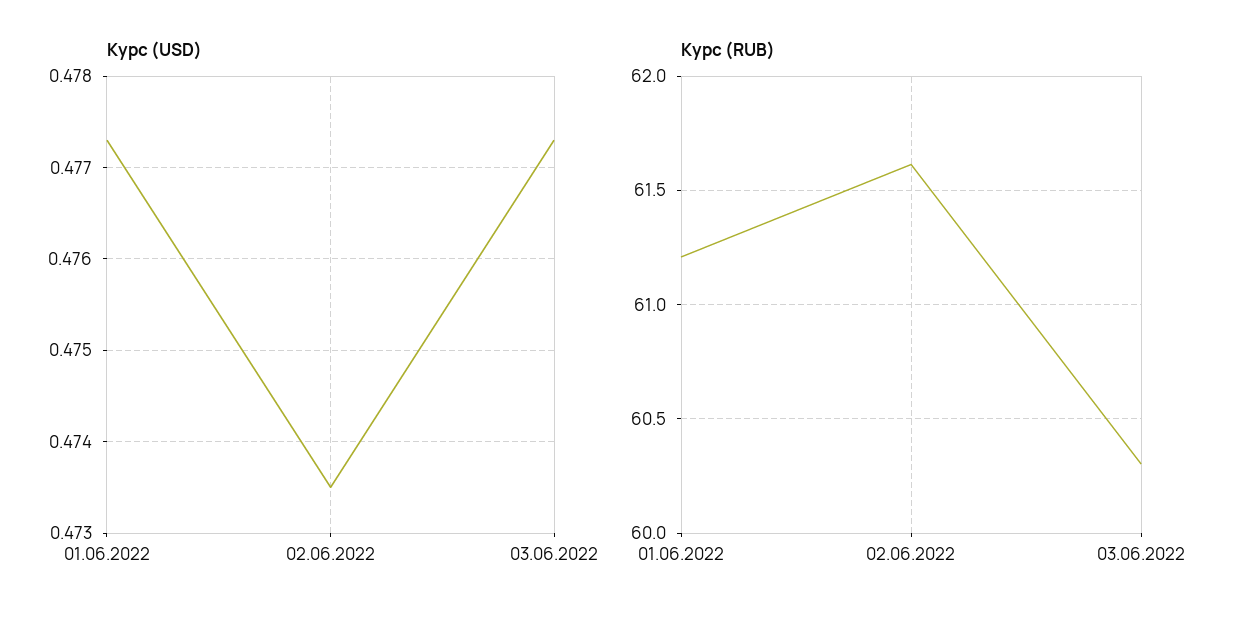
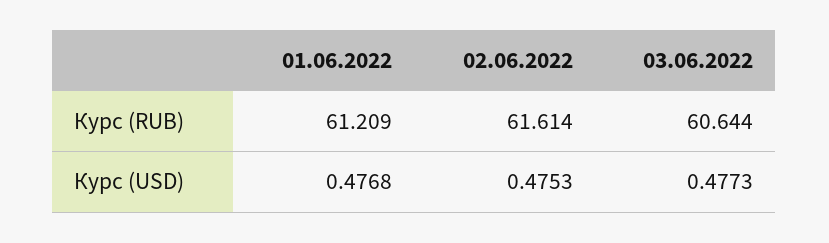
Курс (USD), 01.06.2022: 0.4773 -> 0.4768
Курс (USD), 02.06.2022: 0.4735 -> 0.4753
Курс (RUB), 03.06.2022: 60.3 -> 60.644

